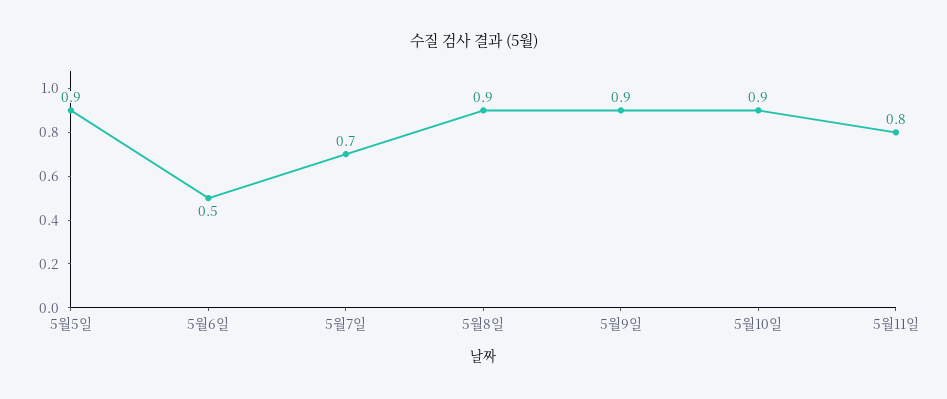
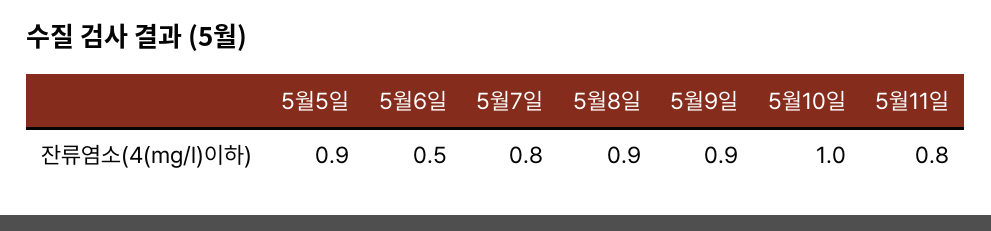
5월7일: 0.7 -> 0.8
5월10일: 0.9 -> 1

